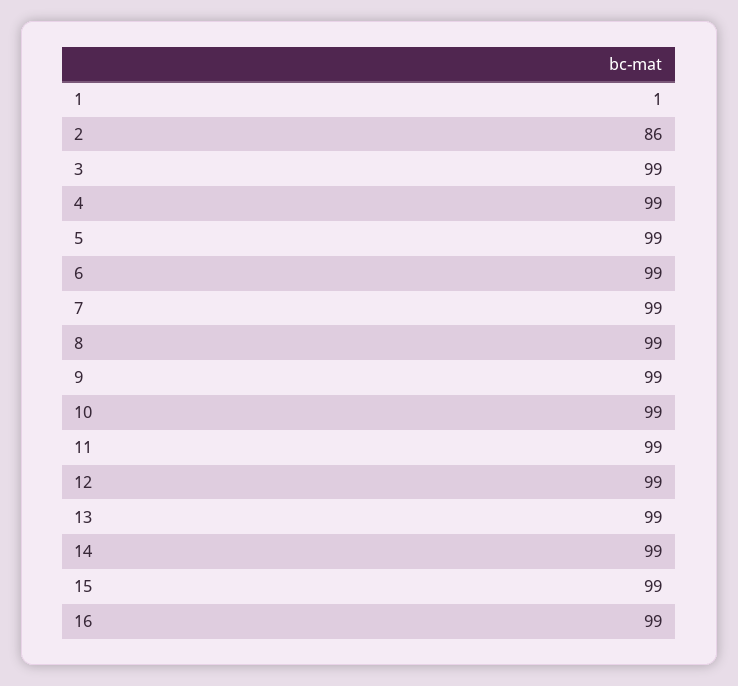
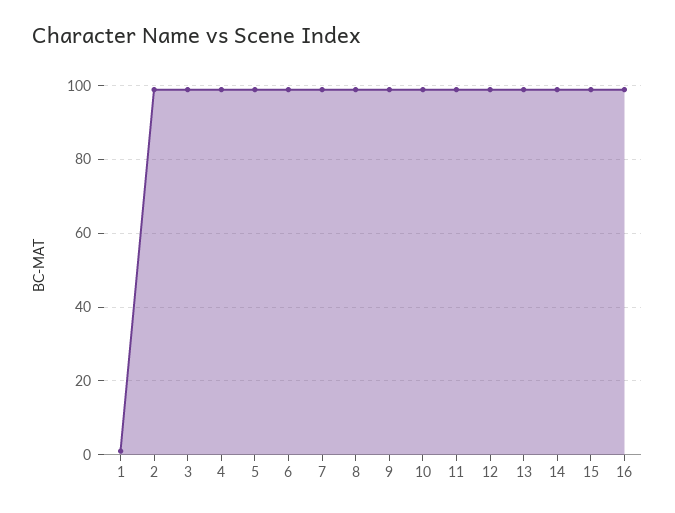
2: 86 -> 100

